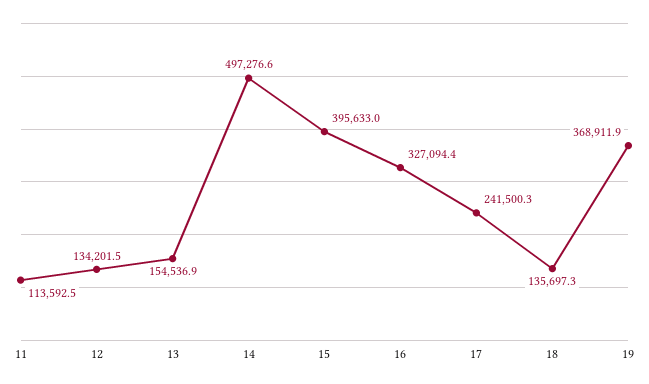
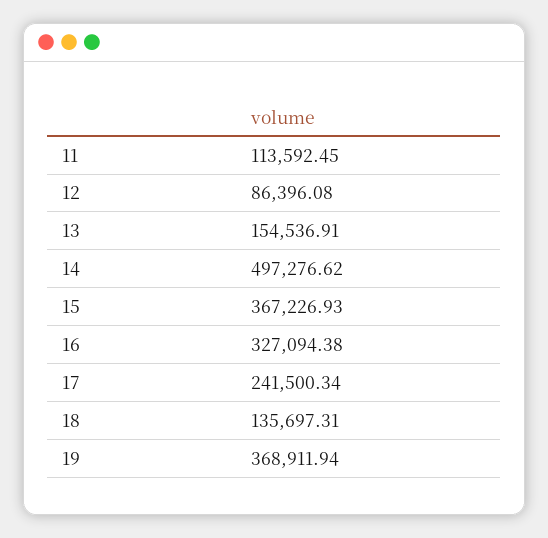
12: 134201.5 -> 86396.08
15: 395633 -> 367226.93

